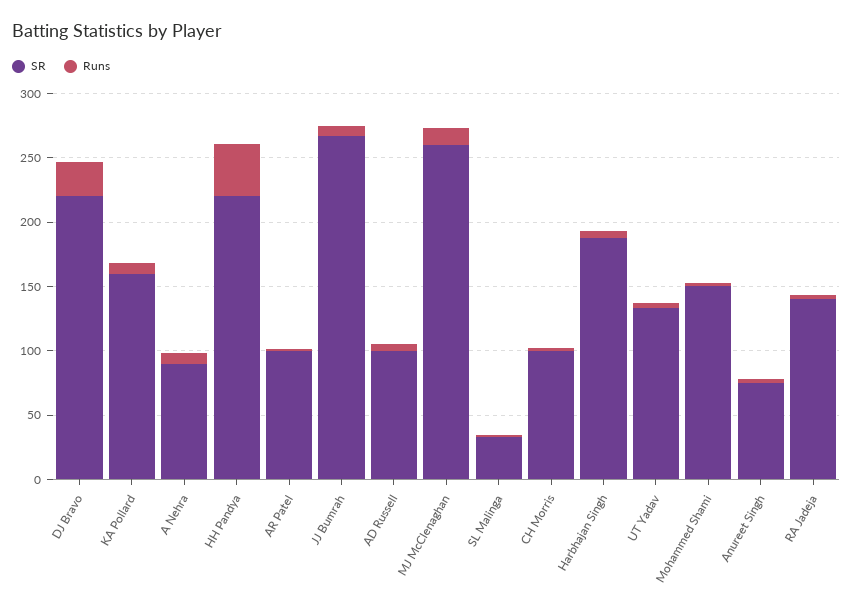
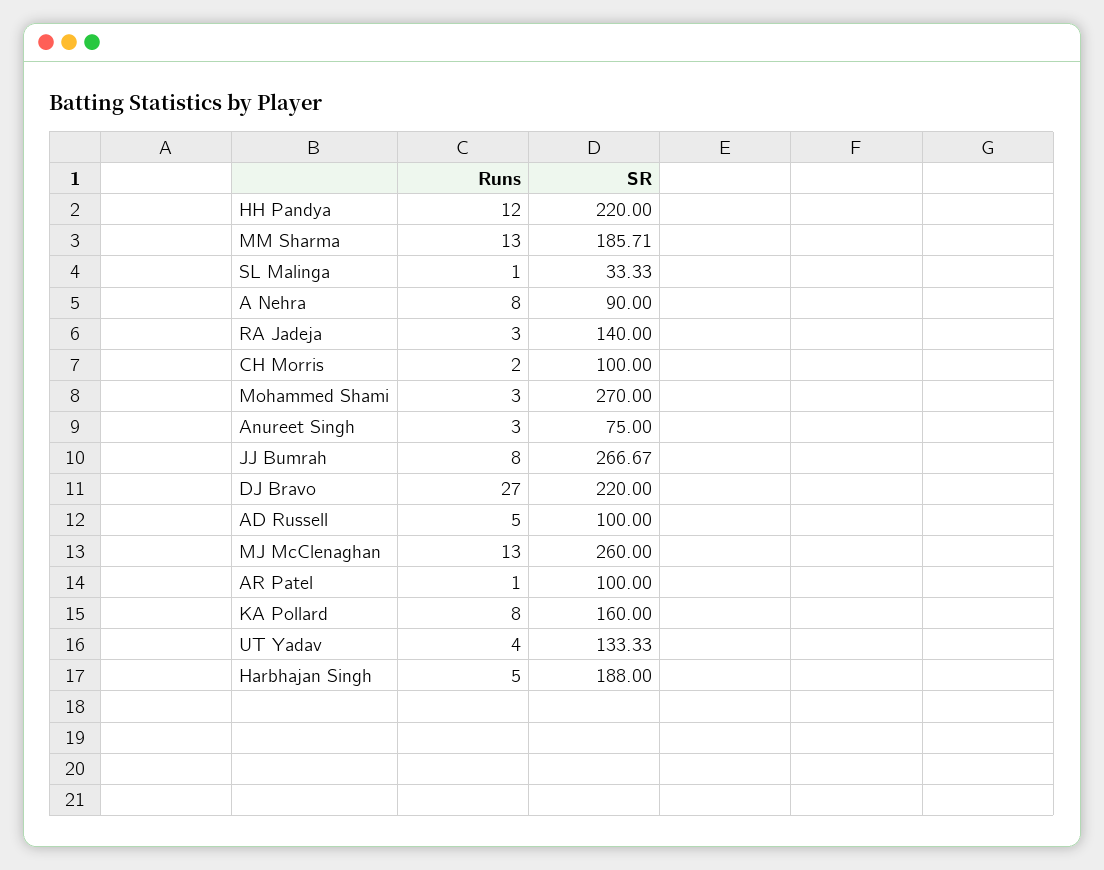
Runs, HH Pandya: 40 -> 12
SR, Mohammed Shami: 150 -> 270
Runs, MM Sharma: none -> 13
SR, MM Sharma: none -> 185.71

